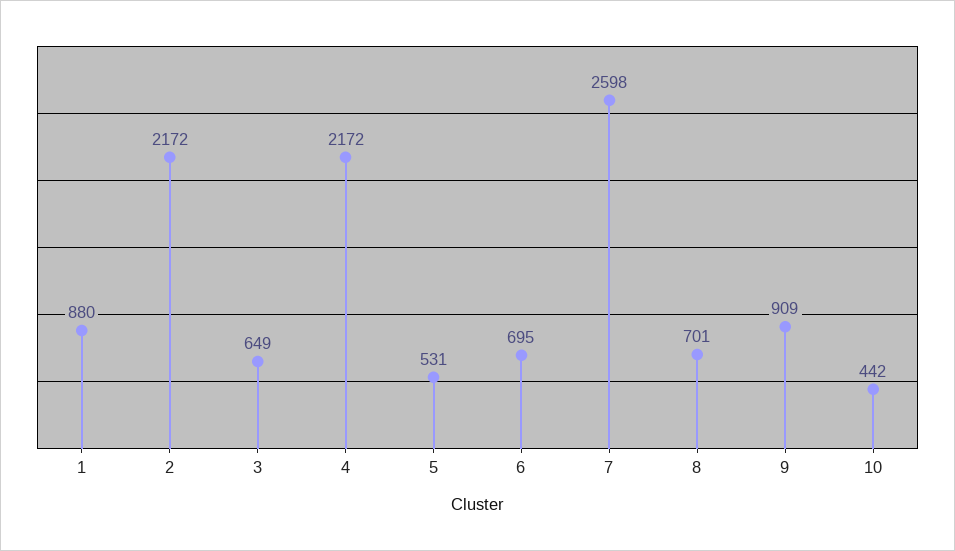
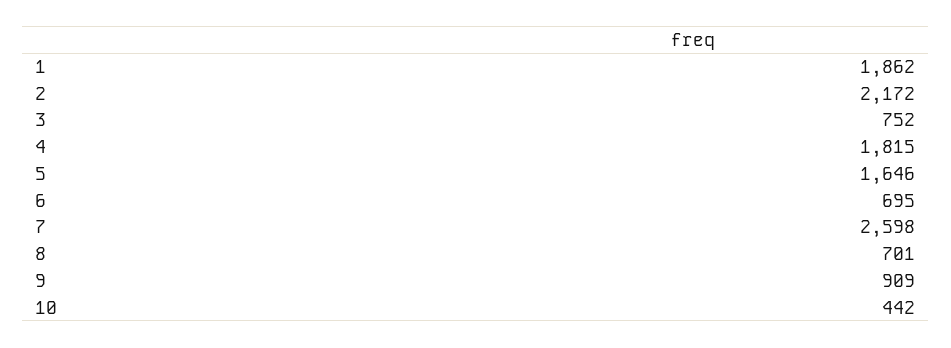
1: 880 -> 1862
3: 649 -> 752
4: 2172 -> 1815
5: 531 -> 1646

